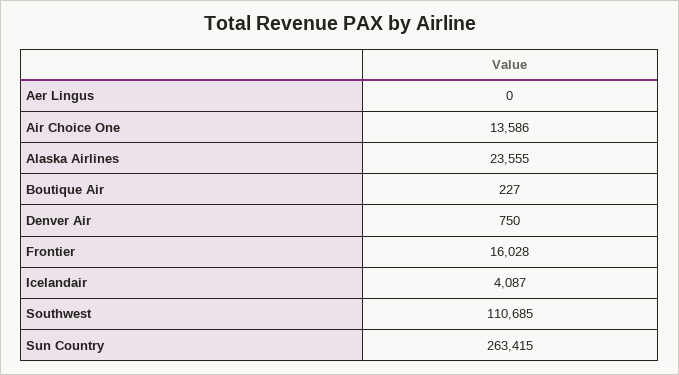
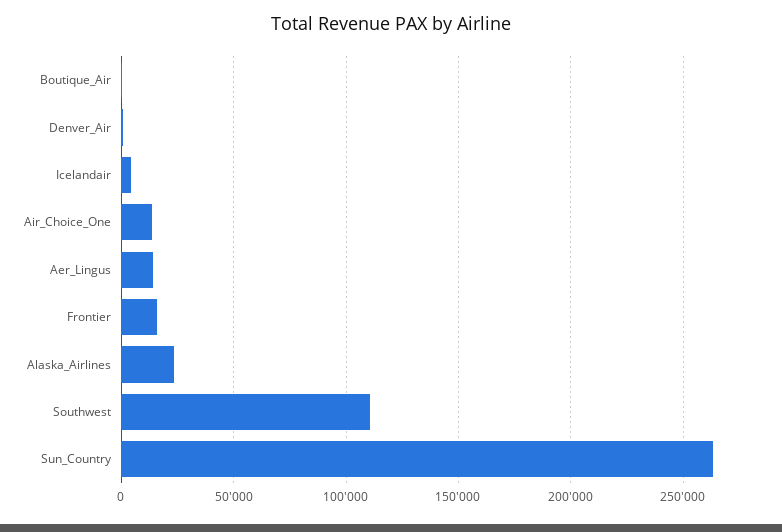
Aer Lingus: 0 -> 15000

